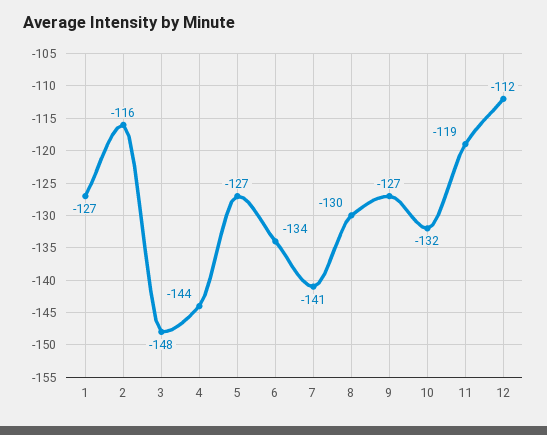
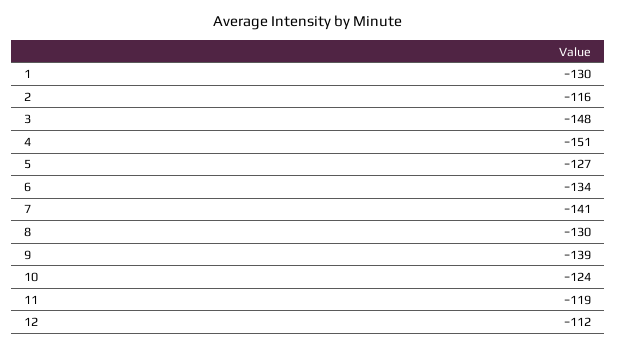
1: -127 -> -130
4: -144 -> -151
9: -127 -> -139
10: -132 -> -124

